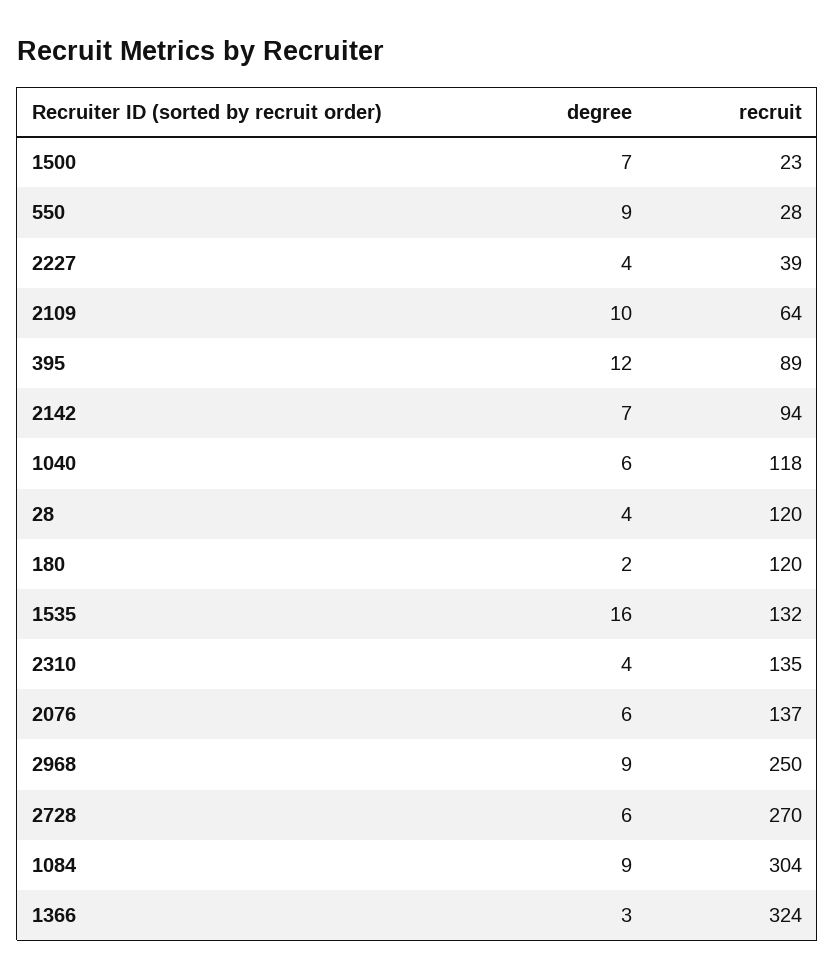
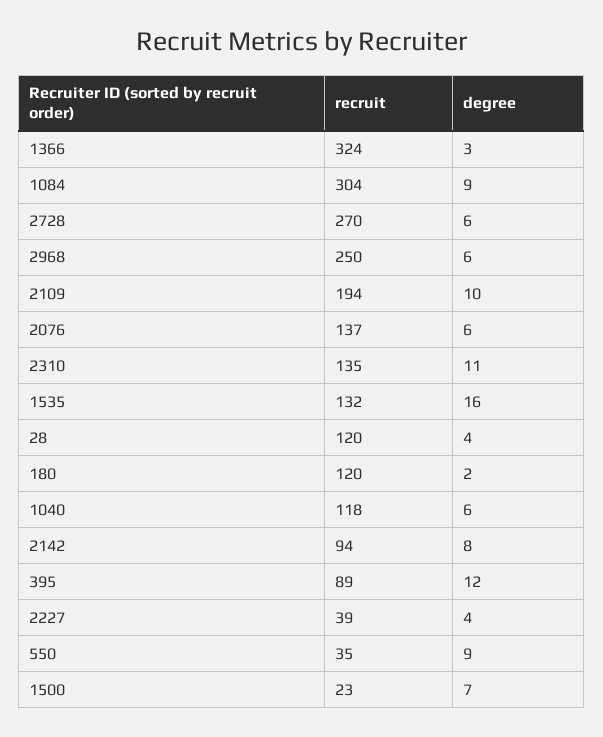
recruit, 550: 28 -> 35
recruit, 2109: 64 -> 194
degree, 2142: 7 -> 8
degree, 2310: 4 -> 11
degree, 2968: 9 -> 6

